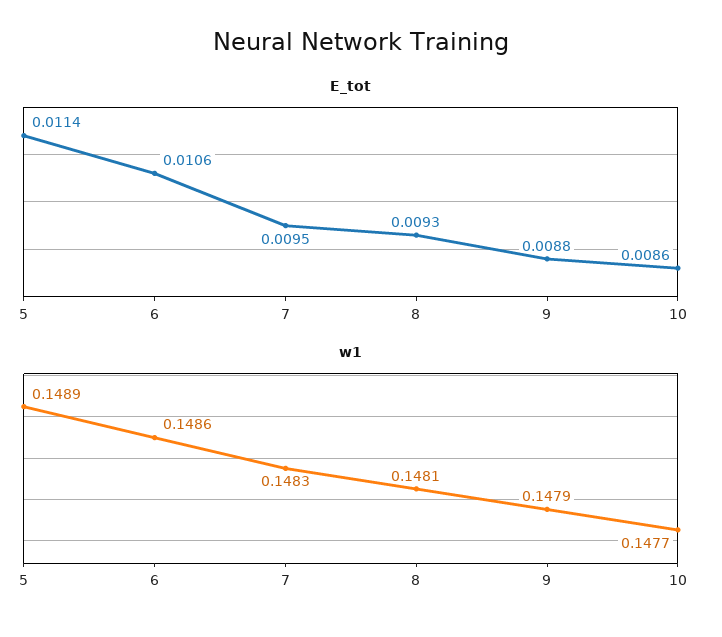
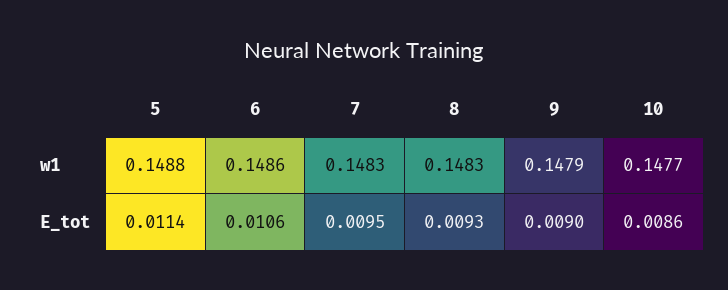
E_tot, 9: 0.0088 -> 0.009
w1, 5: 0.1489 -> 0.1488
w1, 8: 0.1481 -> 0.1483

